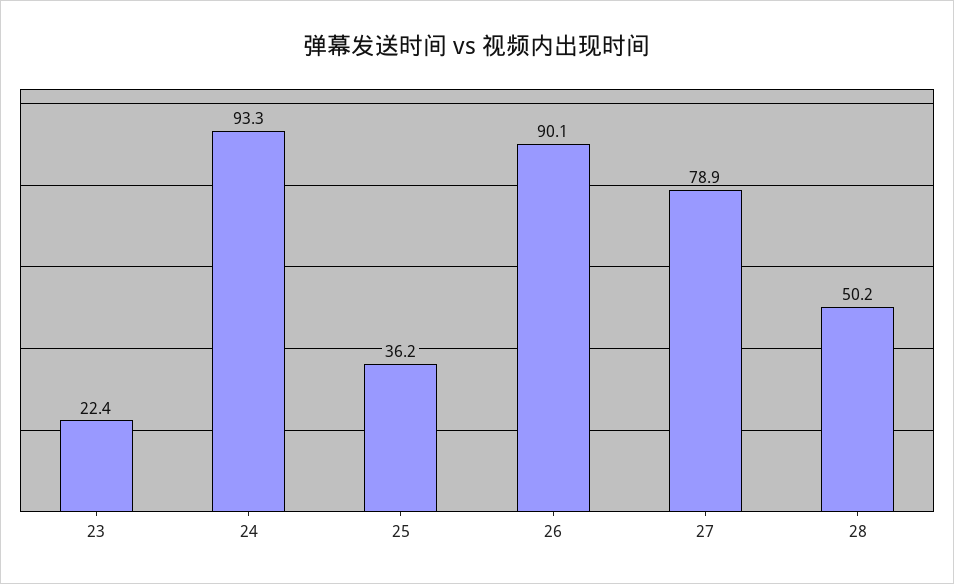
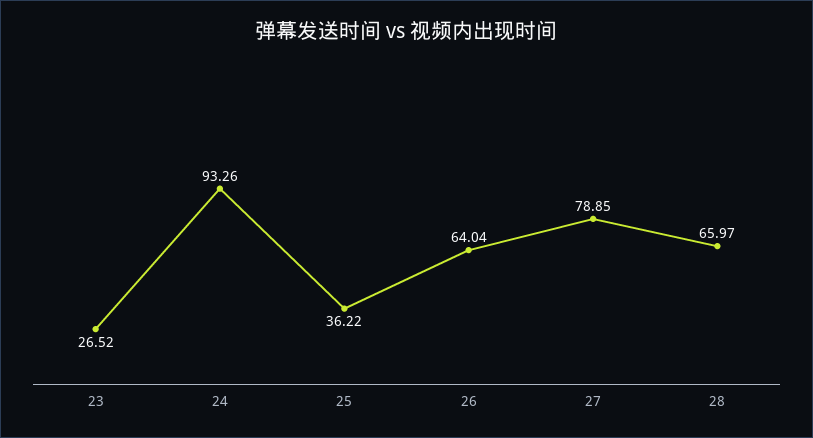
23: 22.4 -> 26.52
26: 90.1 -> 64.04
28: 50.2 -> 65.97

